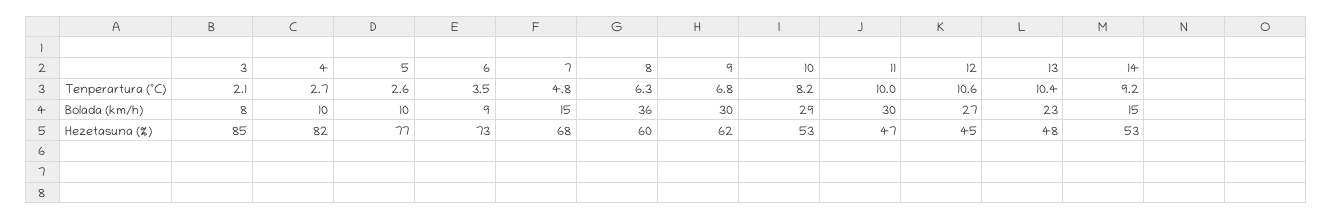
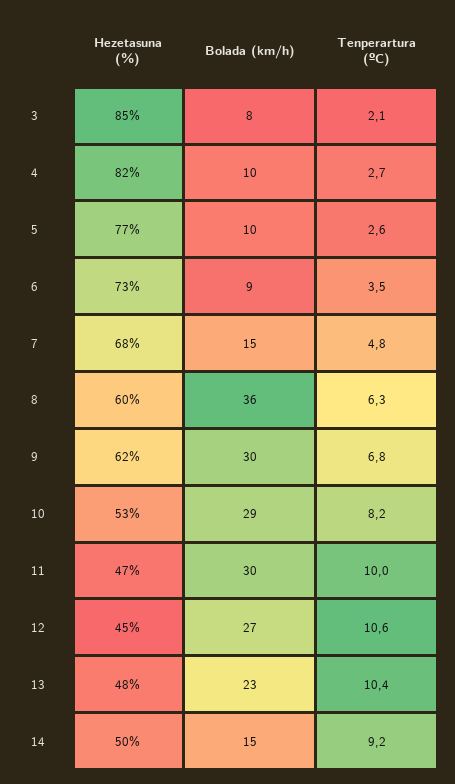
14, Hezetasuna (%): 53 -> 50

